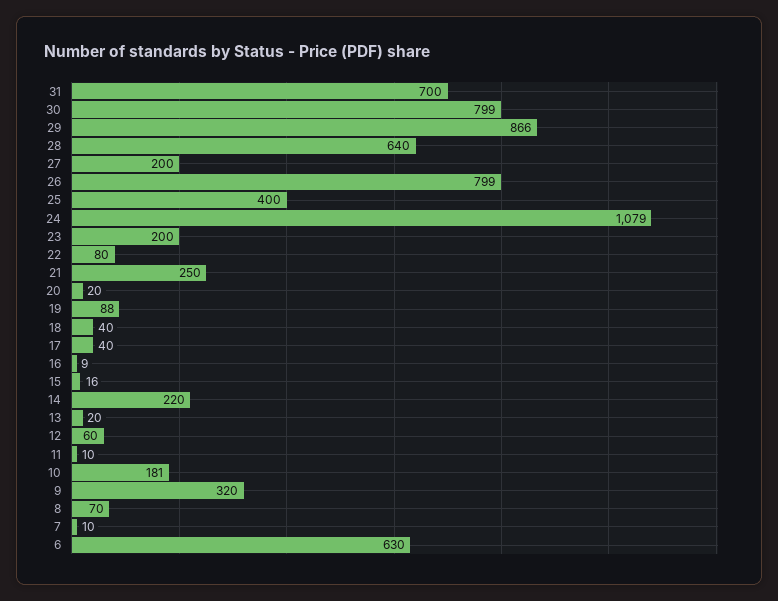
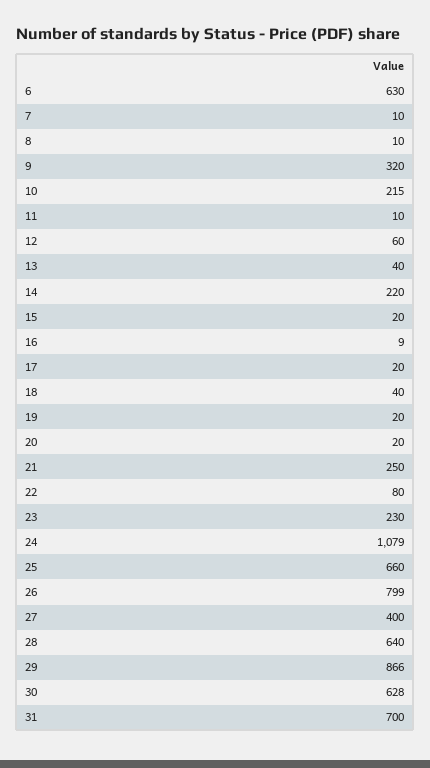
30: 799 -> 628
27: 200 -> 400
25: 400 -> 660
23: 200 -> 230
19: 88 -> 20
17: 40 -> 20
15: 16 -> 20
13: 20 -> 40
10: 181 -> 215
8: 70 -> 10

